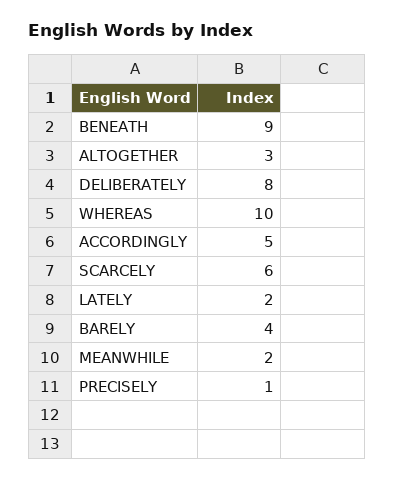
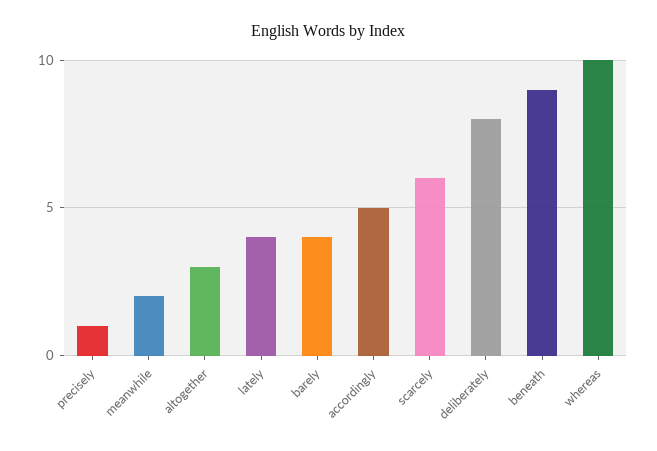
LATELY: 2 -> 4

